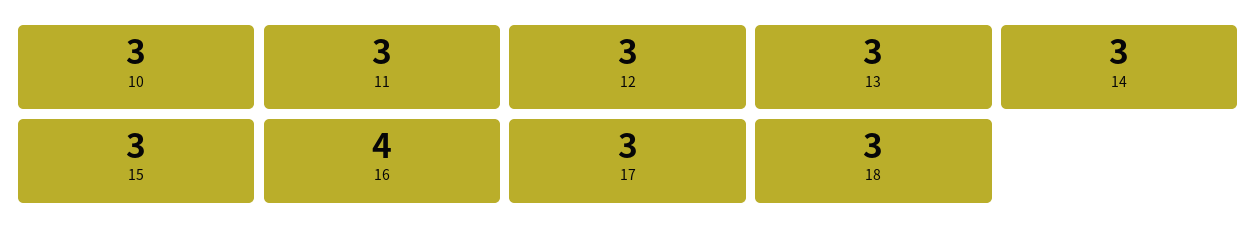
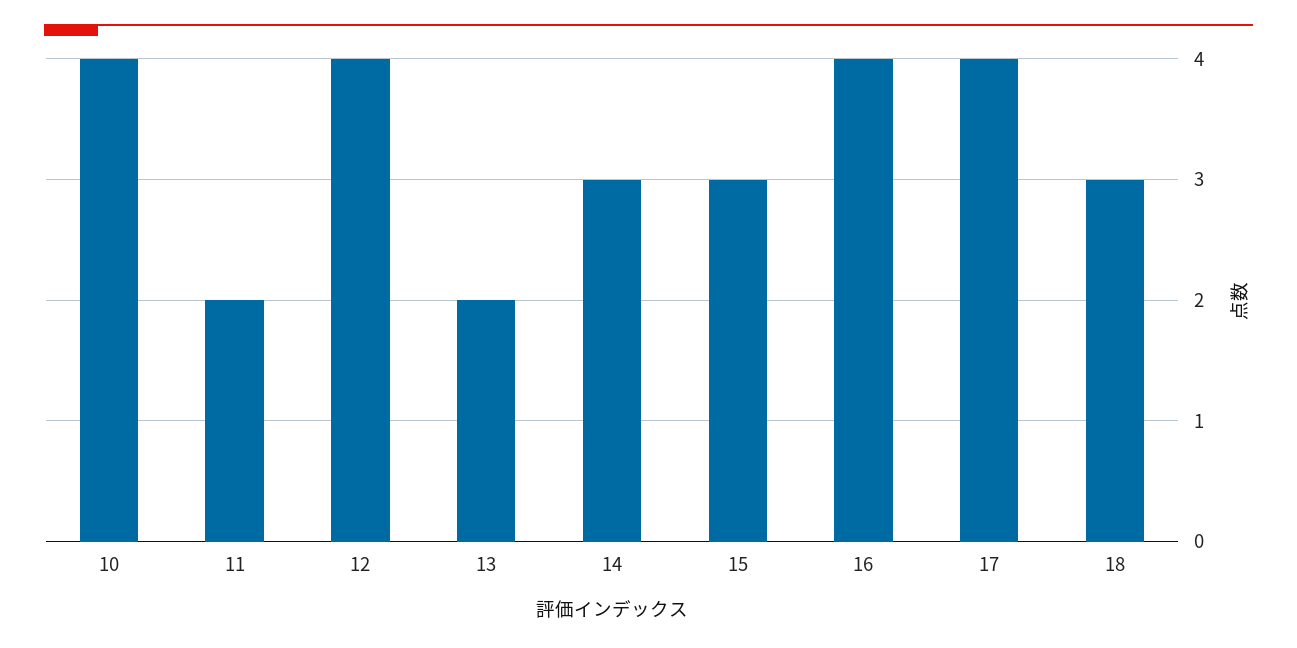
10: 3 -> 4
11: 3 -> 2
12: 3 -> 4
13: 3 -> 2
17: 3 -> 4

